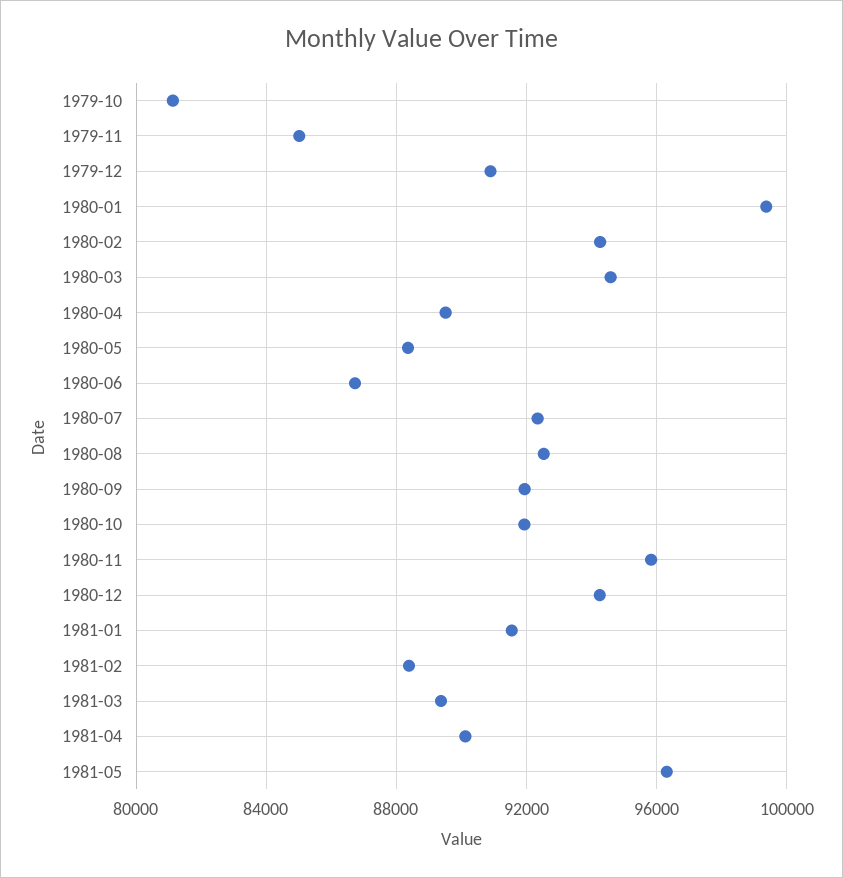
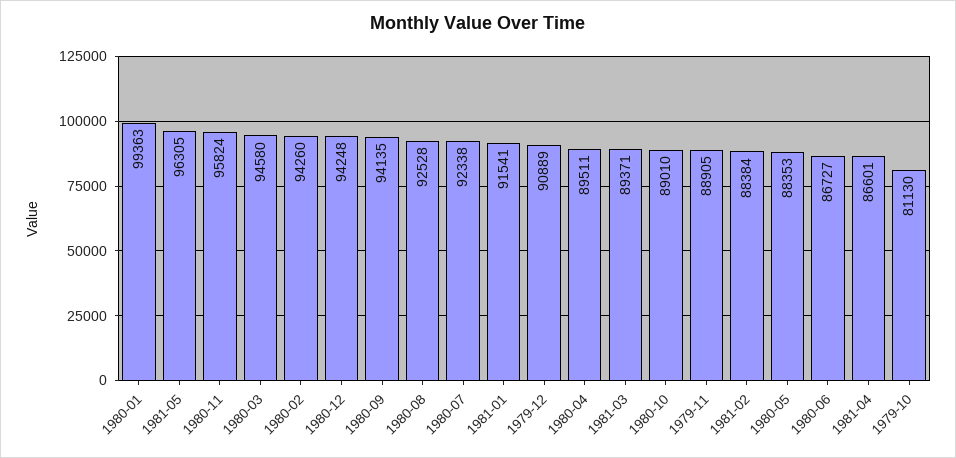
1979-11: 85000 -> 88905
1980-09: 92000 -> 94135
1980-10: 92000 -> 89010
1981-04: 90000 -> 86601

